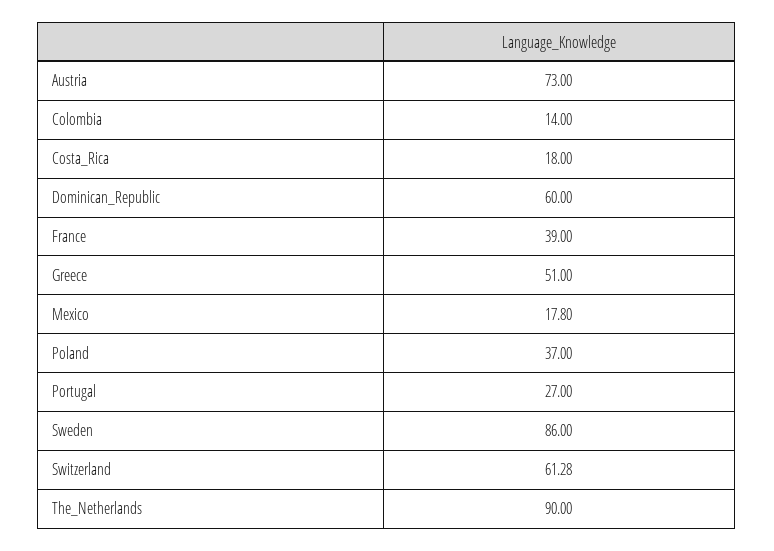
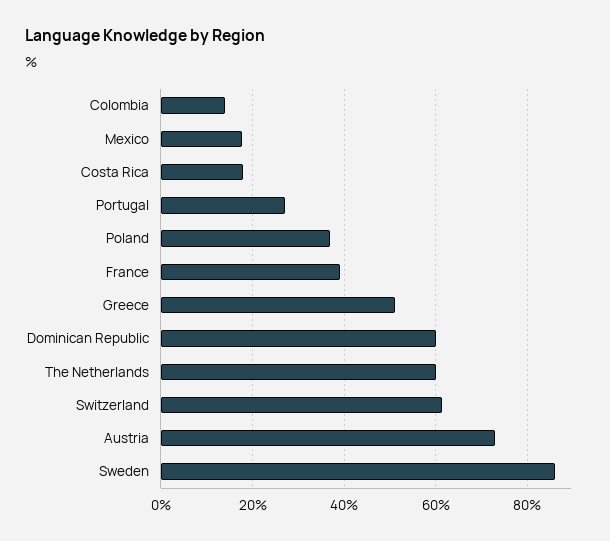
The_Netherlands: 90 -> 60

